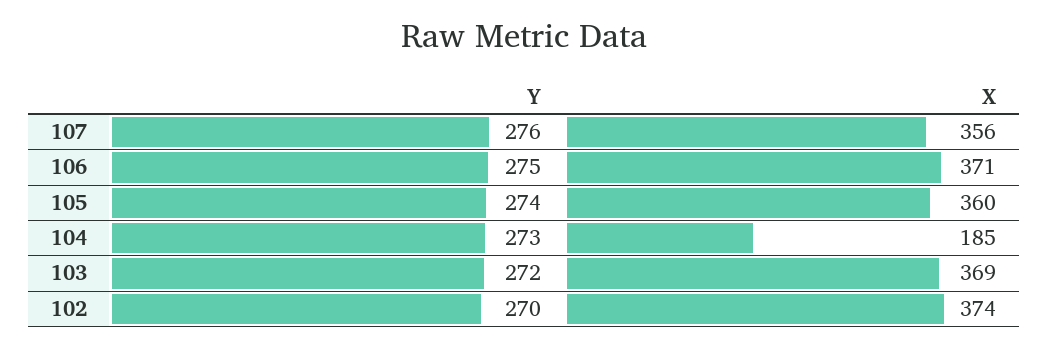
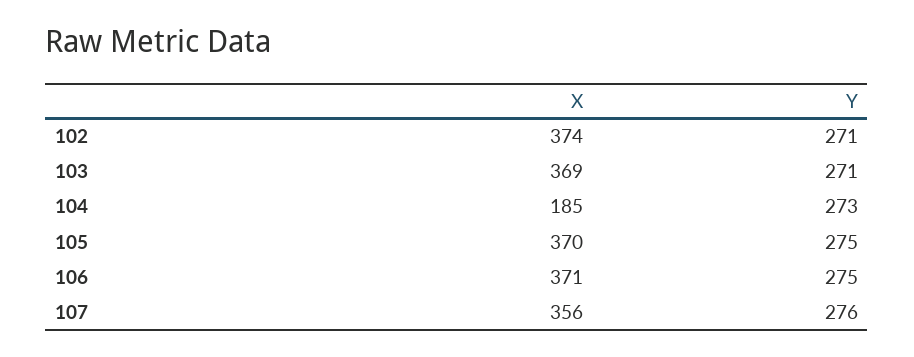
Y, 105: 274 -> 275
X, 105: 360 -> 370
Y, 103: 272 -> 271
Y, 102: 270 -> 271

